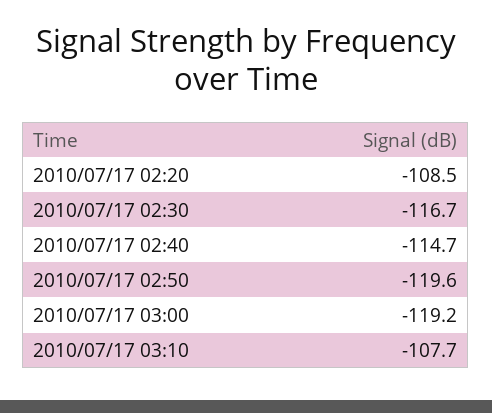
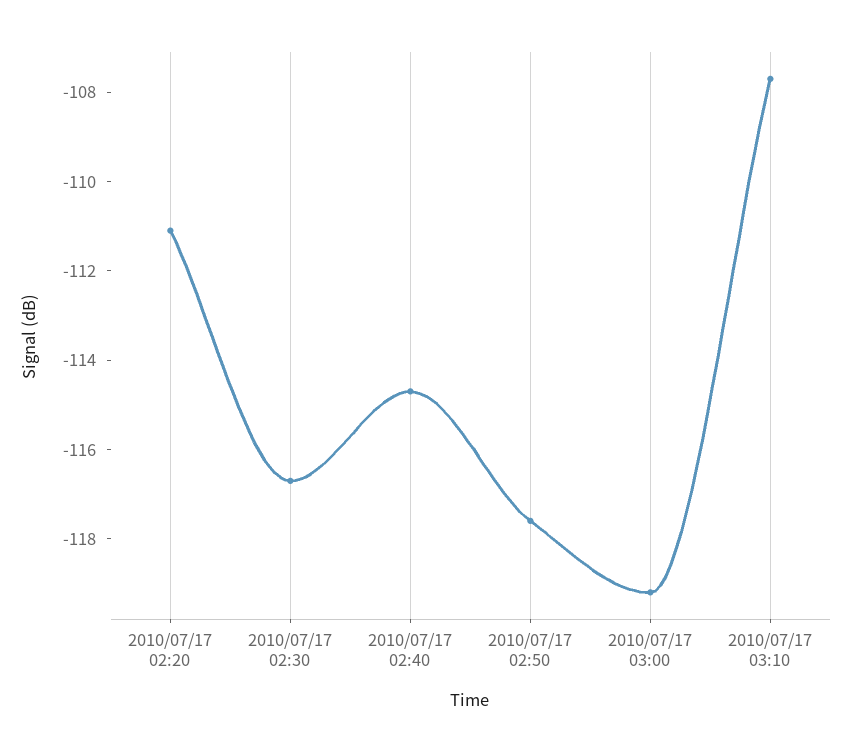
2010/07/17 02:20: -108.5 -> -111
2010/07/17 02:50: -119.6 -> -117.5

